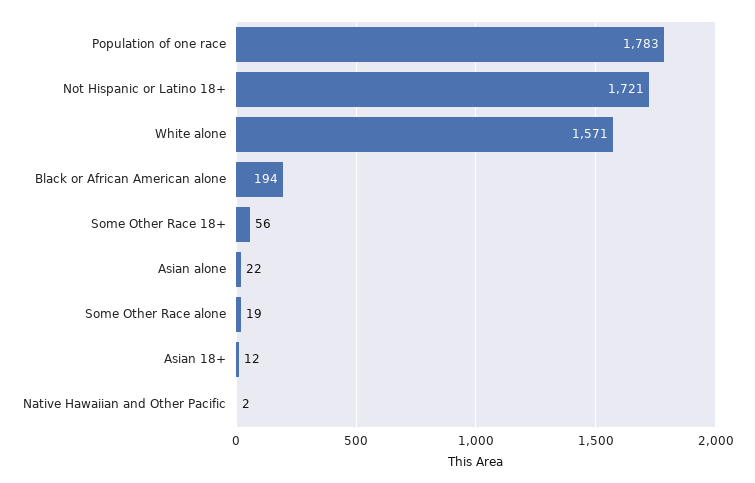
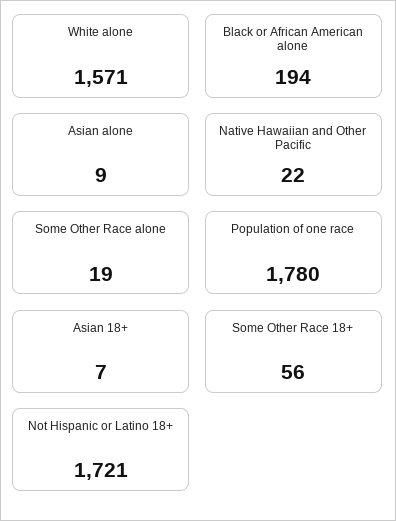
Population of one race: 1783 -> 1780
Asian alone: 22 -> 9
Asian 18+: 12 -> 7
Native Hawaiian and Other Pacific: 2 -> 22

